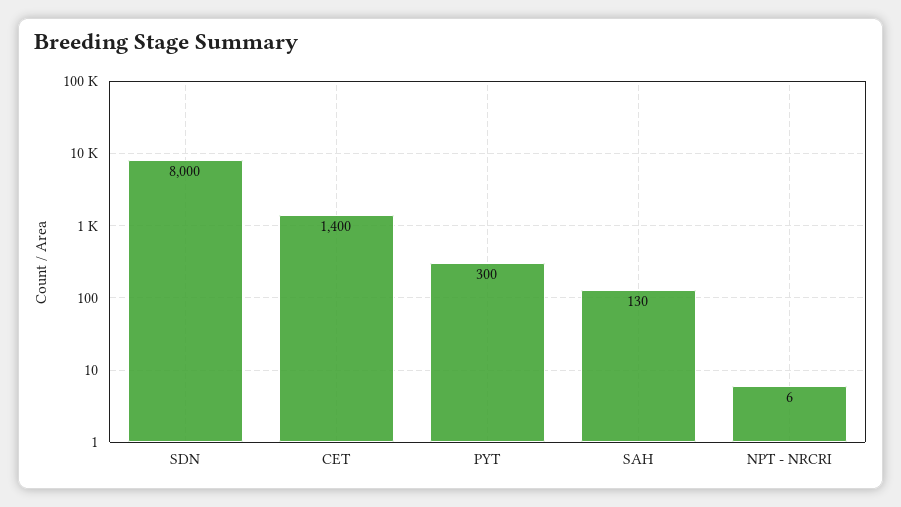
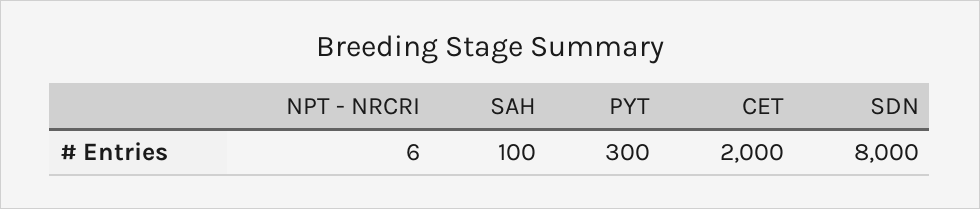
CET: 1400 -> 2000
SAH: 130 -> 100

